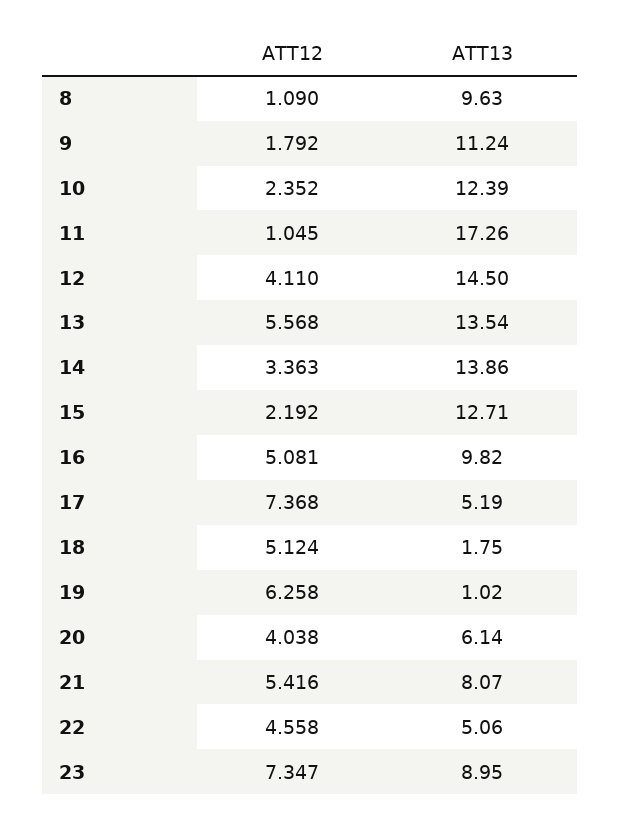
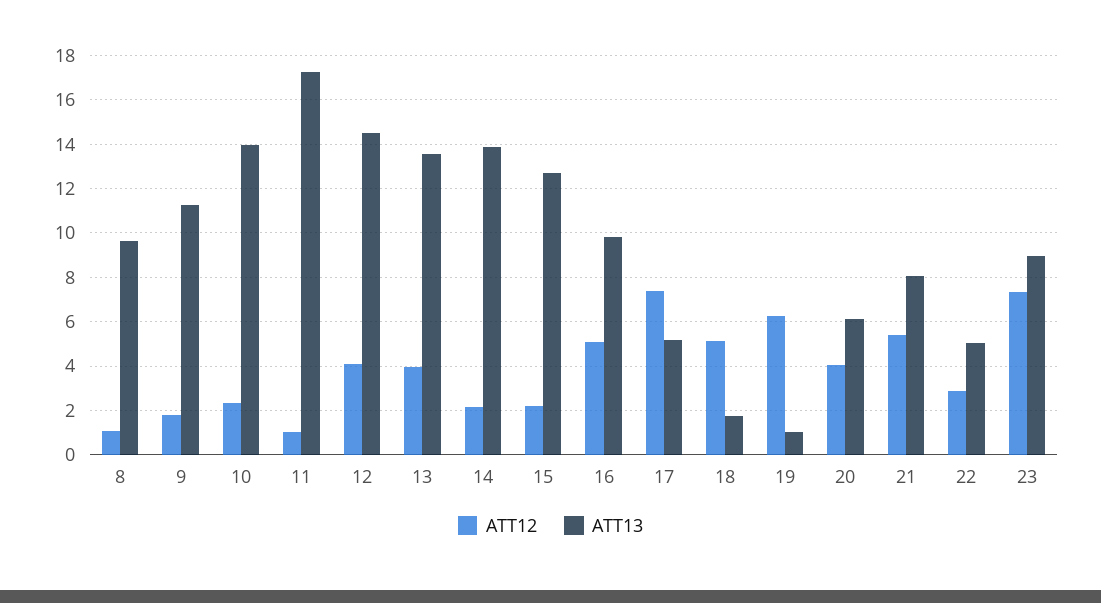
ATT13, 10: 12.39 -> 14
ATT12, 13: 5.568 -> 4
ATT12, 14: 3.363 -> 2
ATT12, 22: 4.558 -> 3

